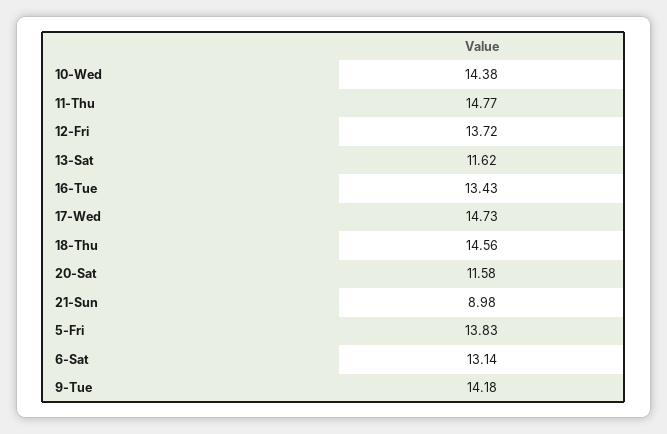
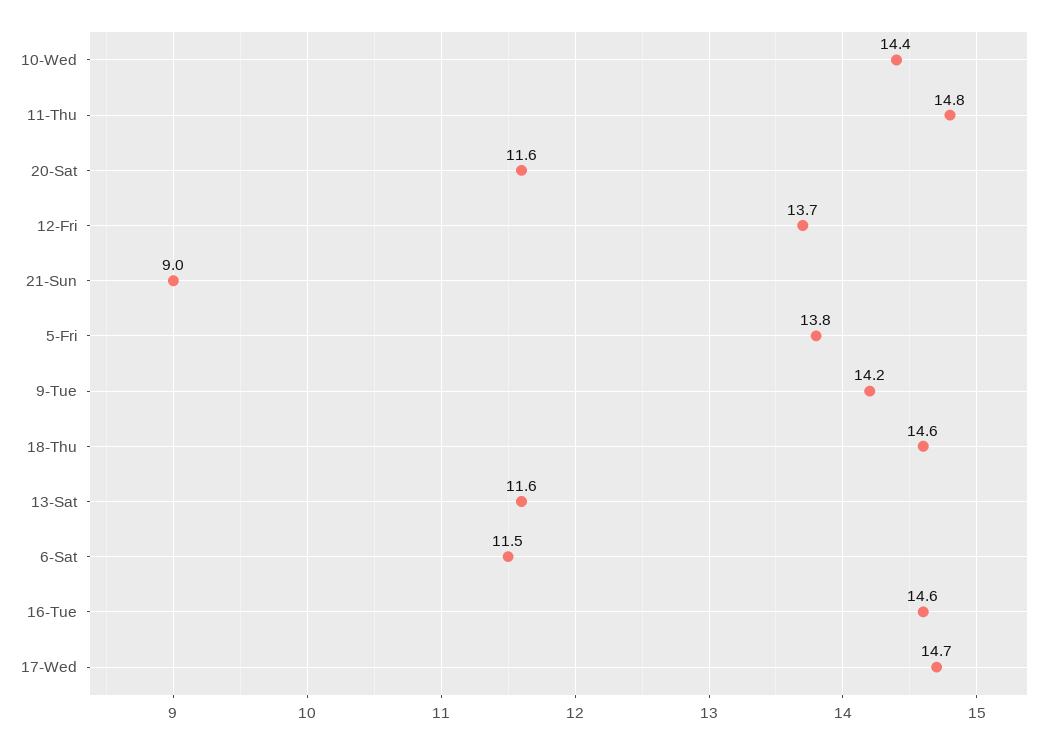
16-Tue: 13.43 -> 14.6
6-Sat: 13.14 -> 11.5

